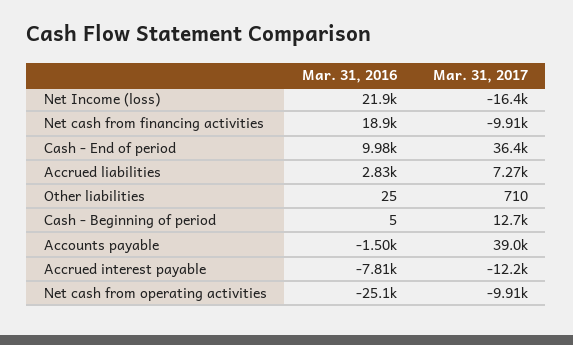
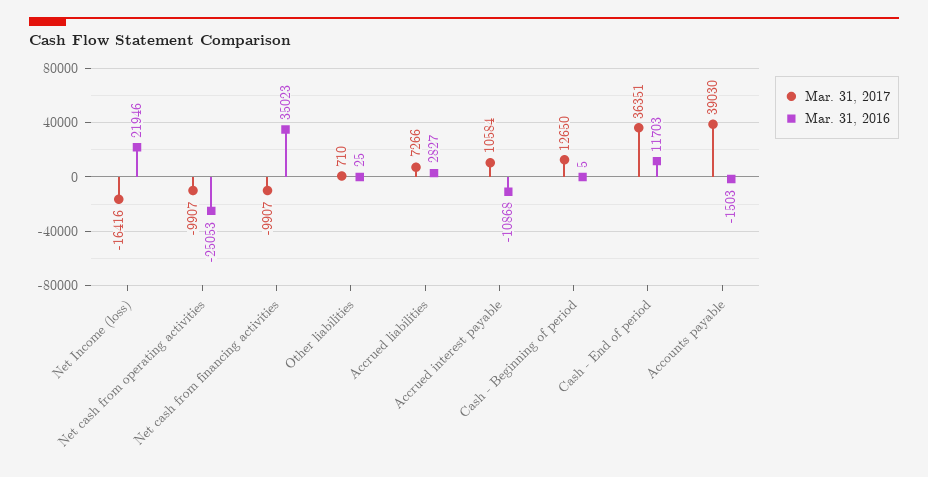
Mar. 31, 2016, Net cash from financing activities: 18900 -> 35023
Mar. 31, 2016, Cash - End of period: 9980 -> 11703
Mar. 31, 2016, Accrued interest payable: -7810 -> -10868
Mar. 31, 2017, Accrued interest payable: -12200 -> 10584

